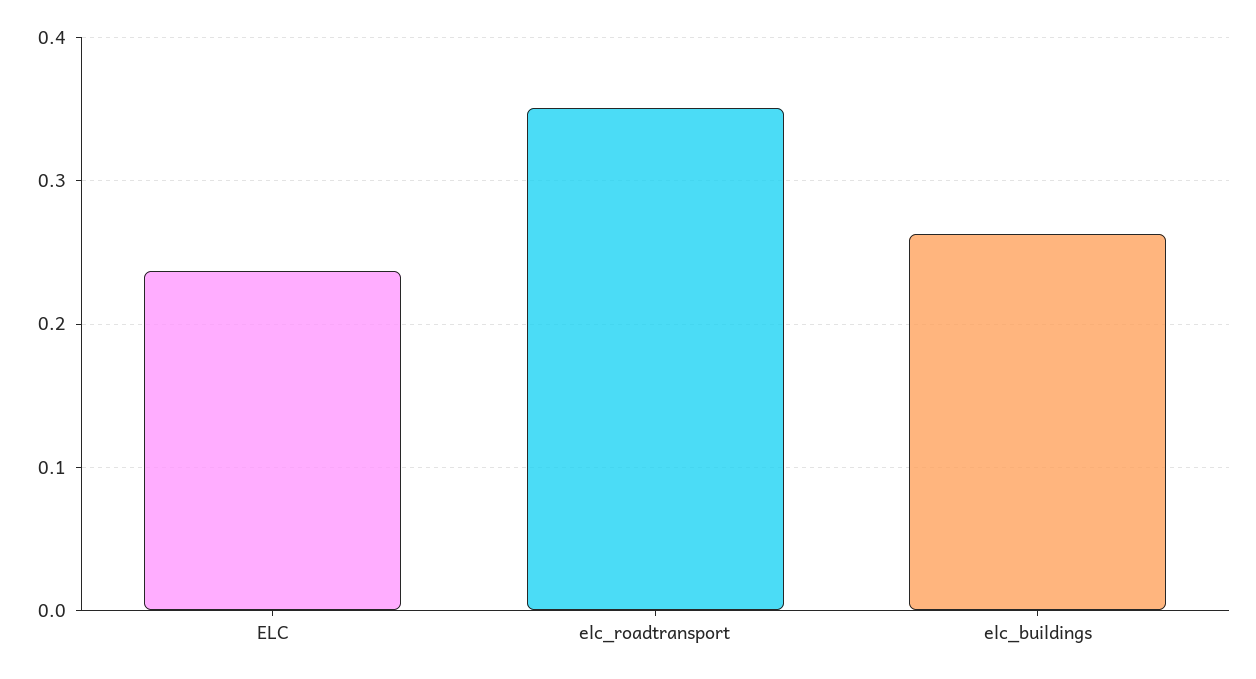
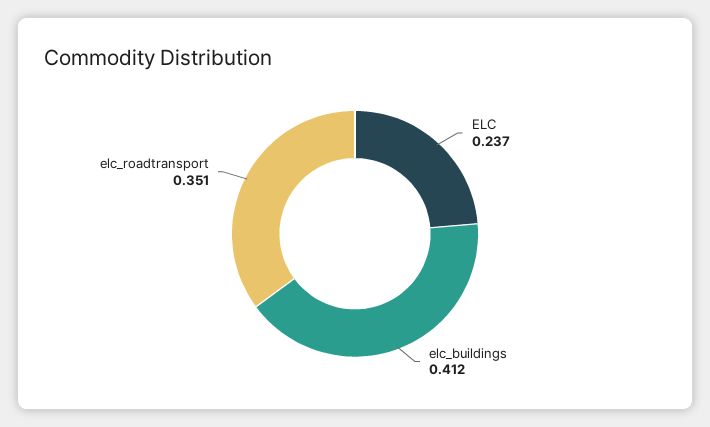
elc_buildings: 0.26 -> 0.412

